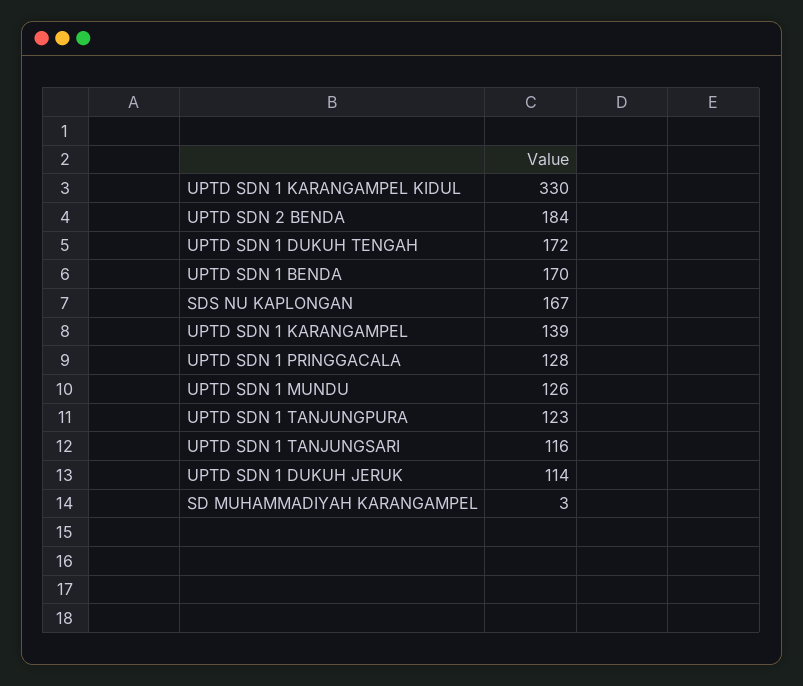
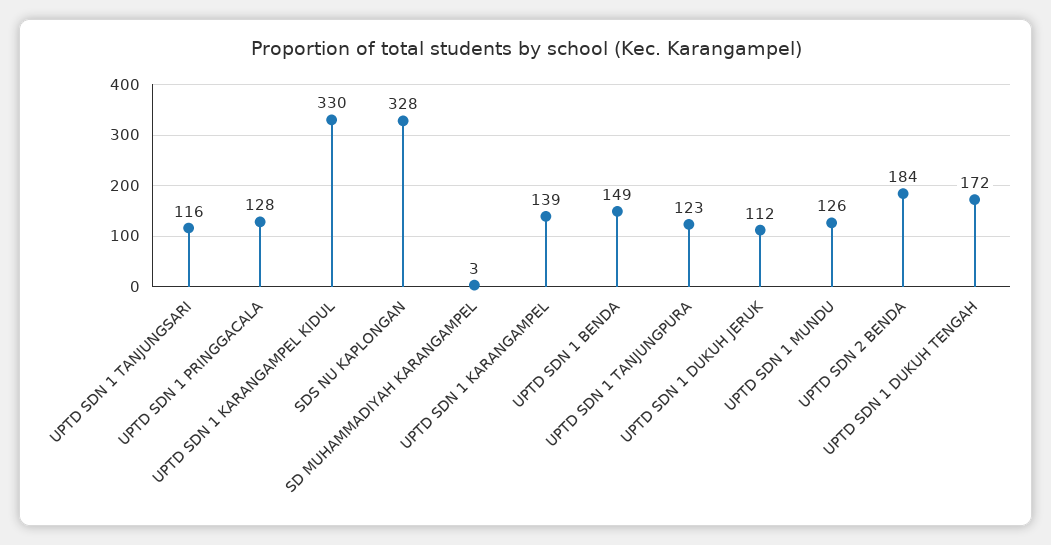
UPTD SDN 1 BENDA: 170 -> 149
SDS NU KAPLONGAN: 167 -> 328
UPTD SDN 1 DUKUH JERUK: 114 -> 112

